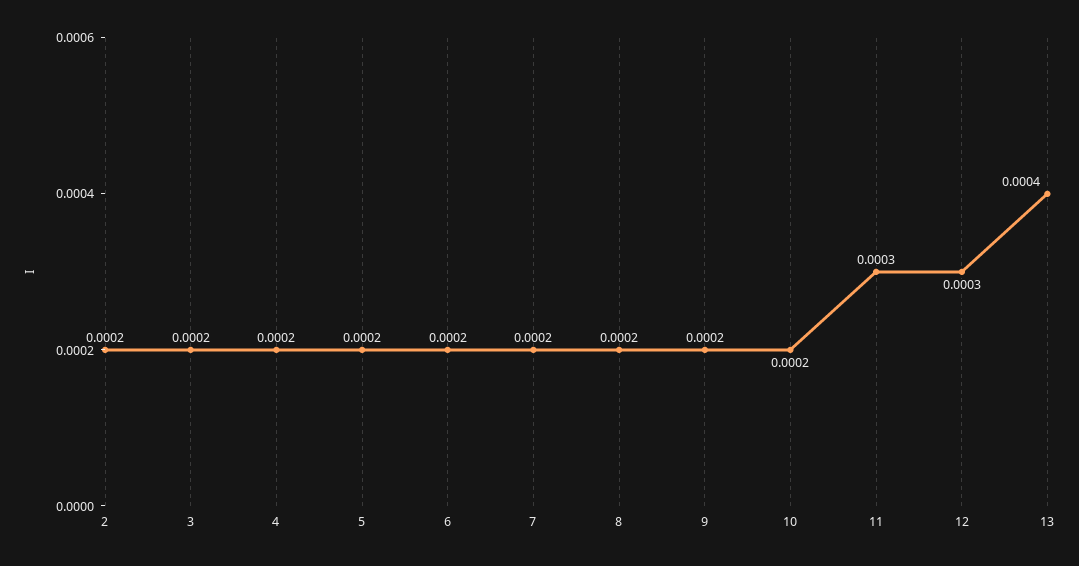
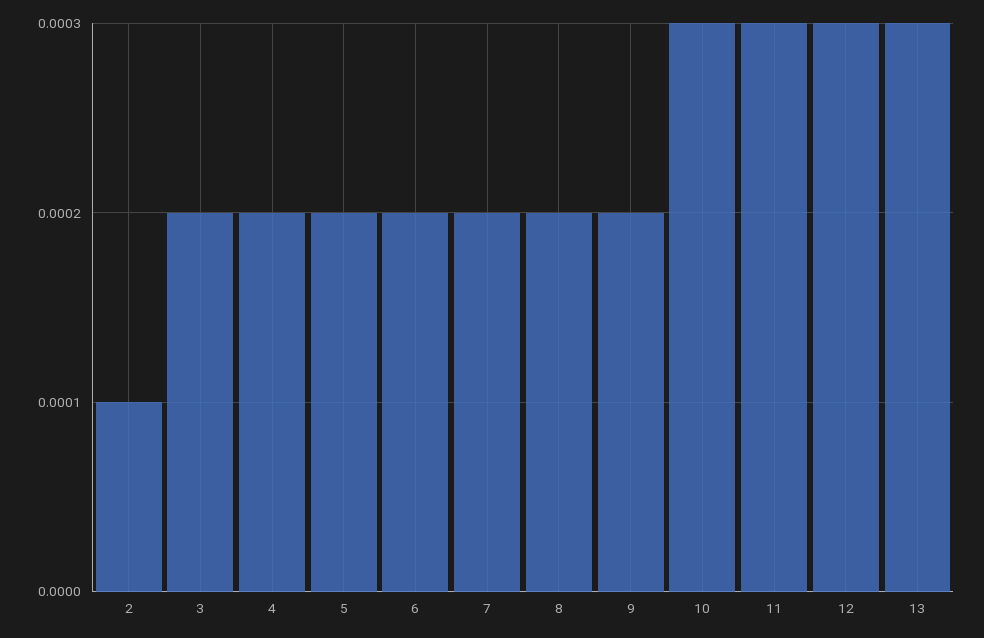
2: 0.0002 -> 0.0001
10: 0.0002 -> 0.0003
13: 0.0004 -> 0.0003

